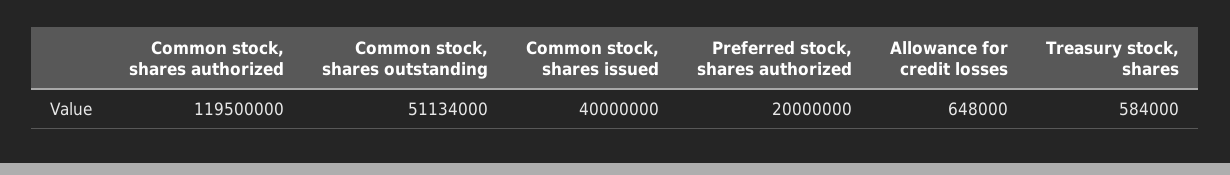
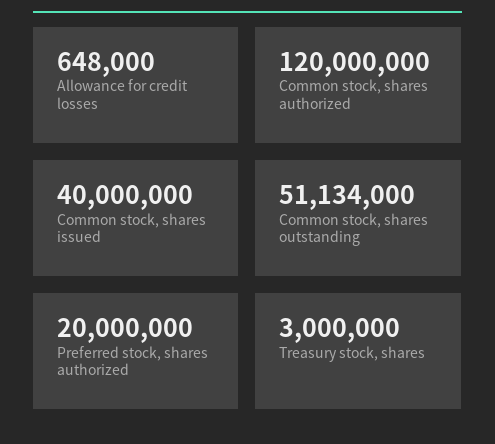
Common stock, shares authorized: 119500000 -> 120000000
Treasury stock, shares: 584000 -> 3000000

